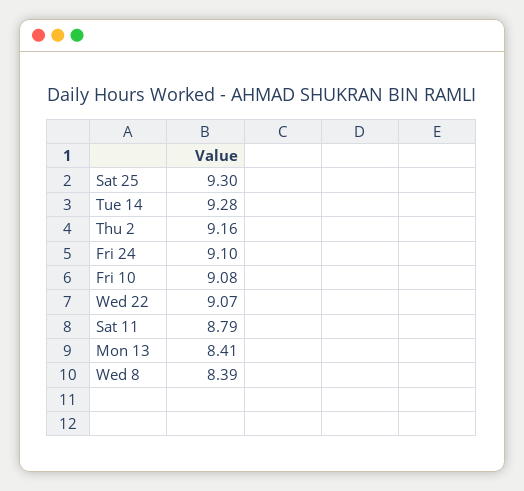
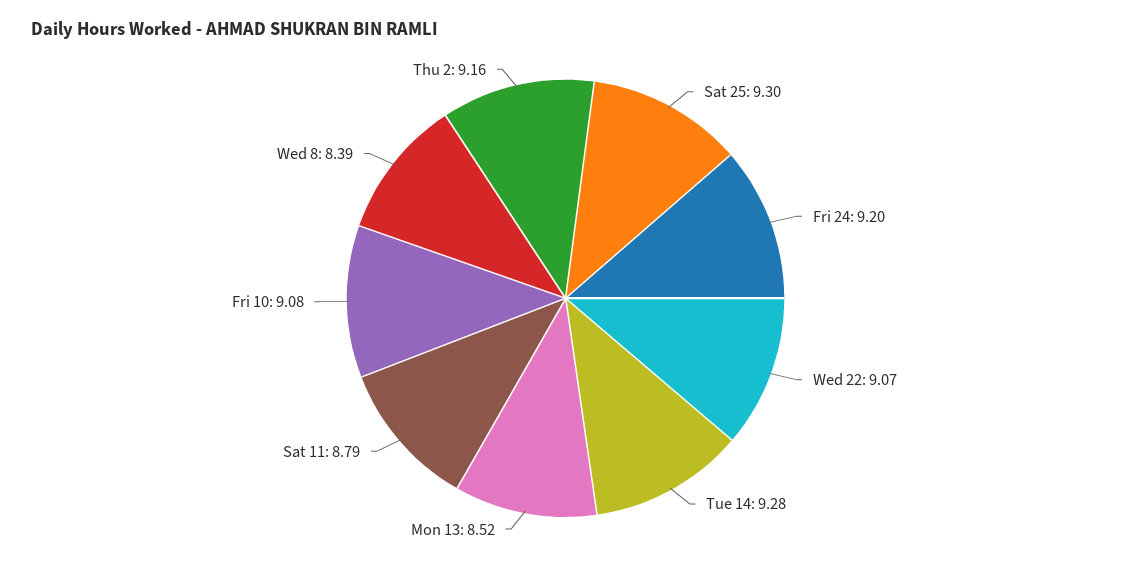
Fri 24: 9.1 -> 9.2
Mon 13: 8.41 -> 8.52

